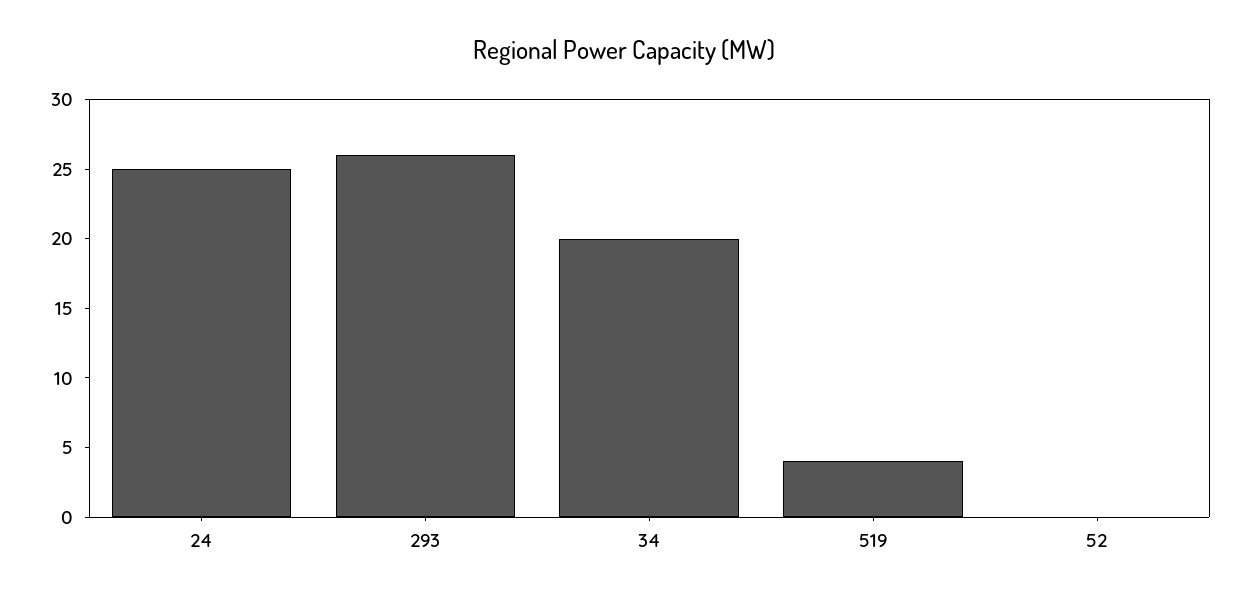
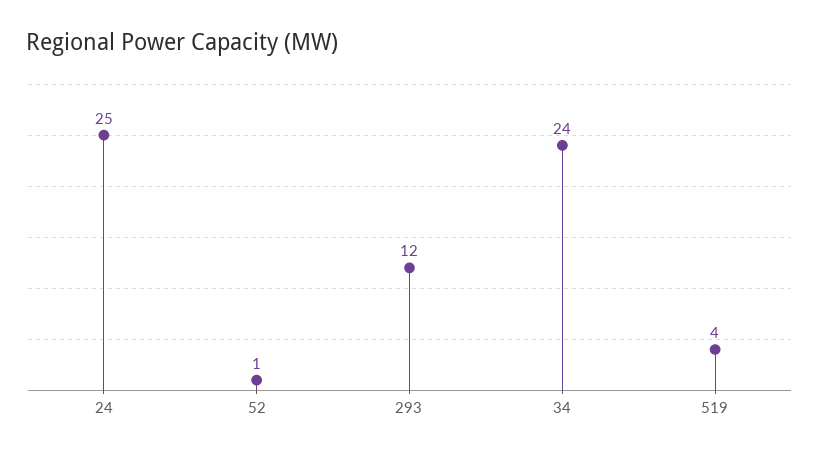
293: 26 -> 12
34: 20 -> 24
52: 0 -> 1

